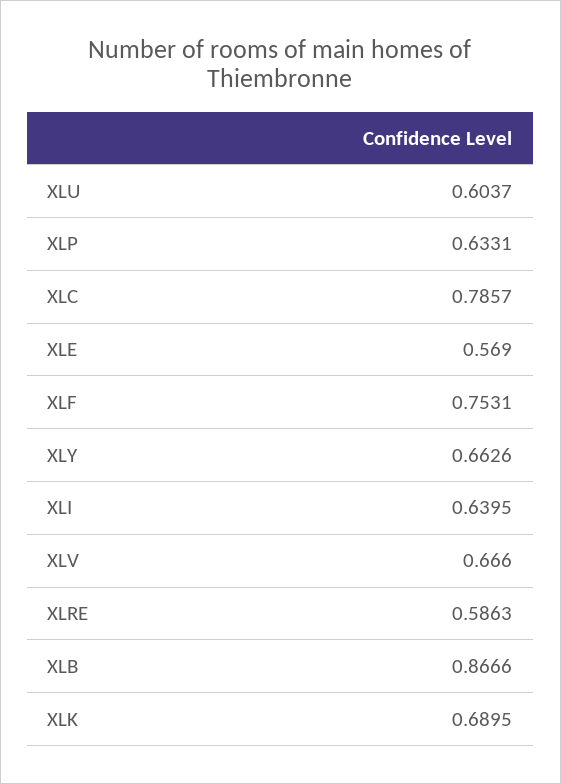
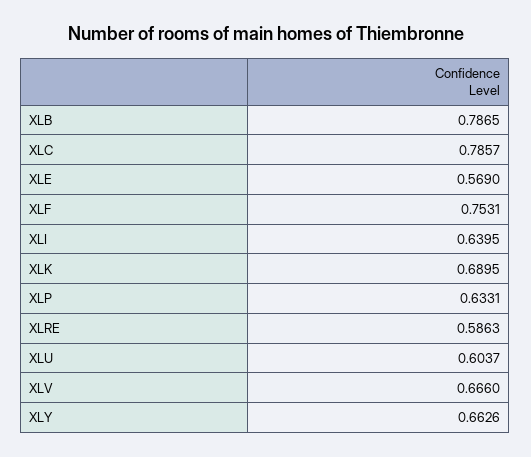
XLB: 0.8666 -> 0.7865

